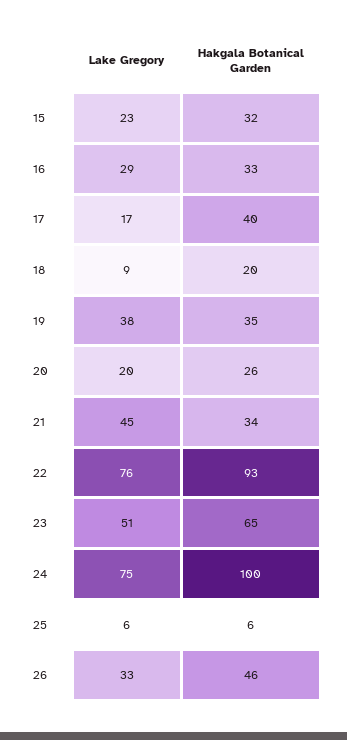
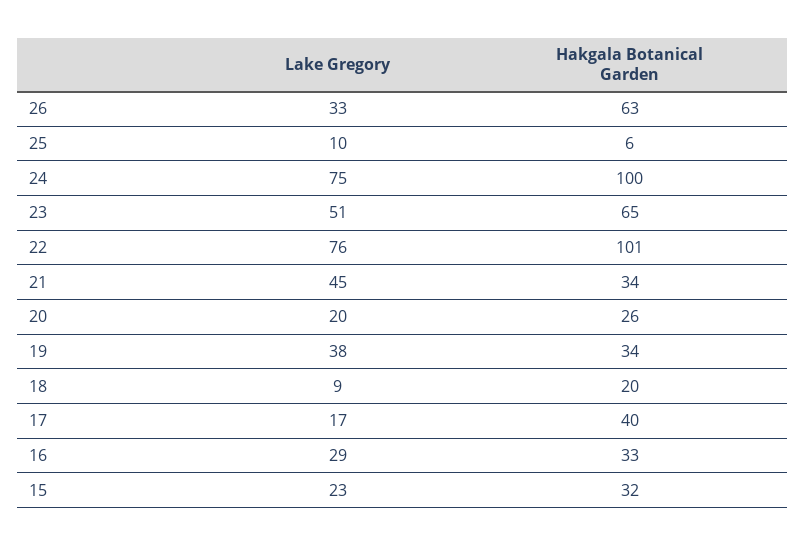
Hakgala Botanical Garden, 19: 35 -> 34
Hakgala Botanical Garden, 22: 93 -> 101
Lake Gregory, 25: 6 -> 10
Hakgala Botanical Garden, 26: 46 -> 63

